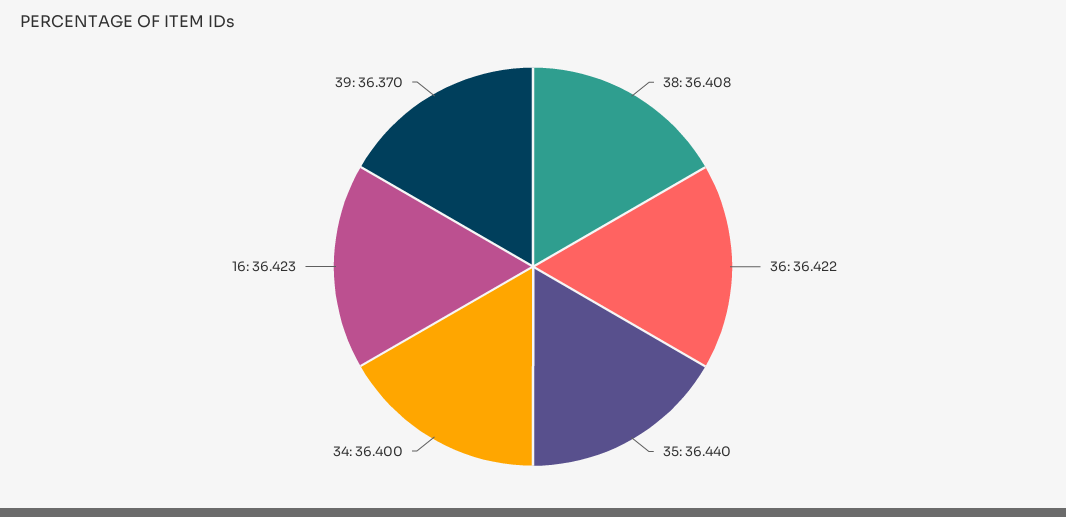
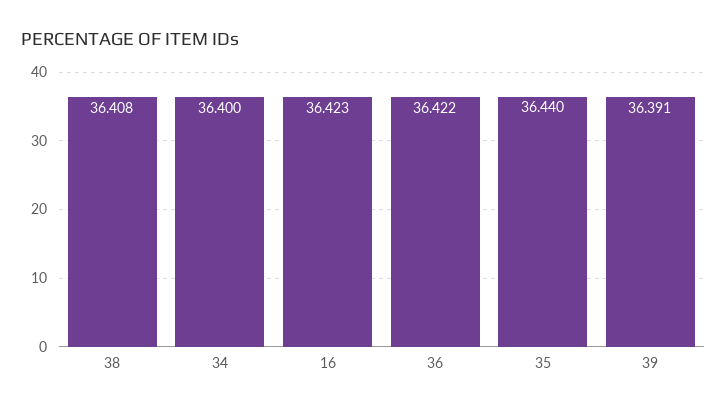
39: 36.37 -> 36.391

